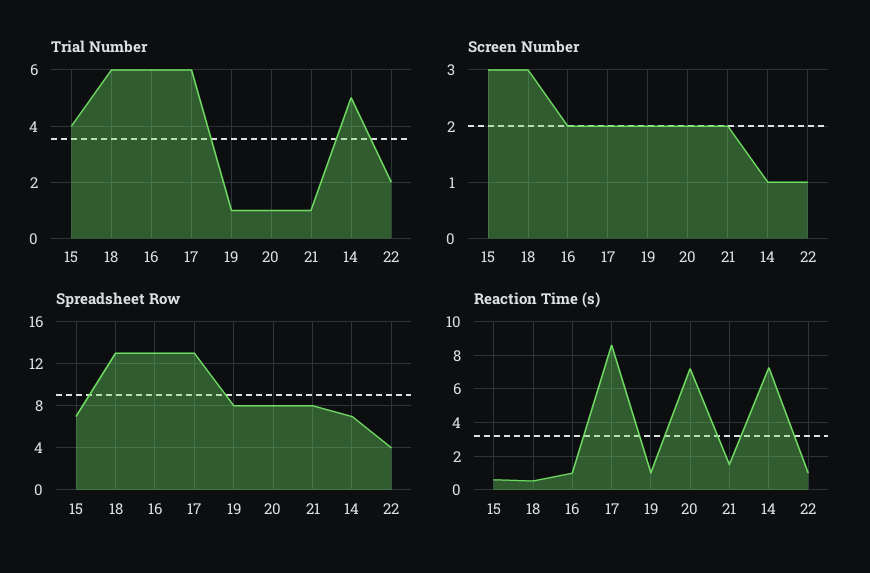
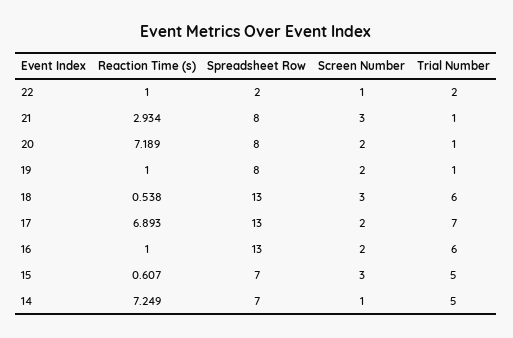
Trial Number, 15: 4 -> 5
Trial Number, 17: 6 -> 7
Screen Number, 21: 2 -> 3
Spreadsheet Row, 22: 4 -> 2
Reaction Time (s), 17: 8.5 -> 6.893
Reaction Time (s), 21: 1.5 -> 2.934

